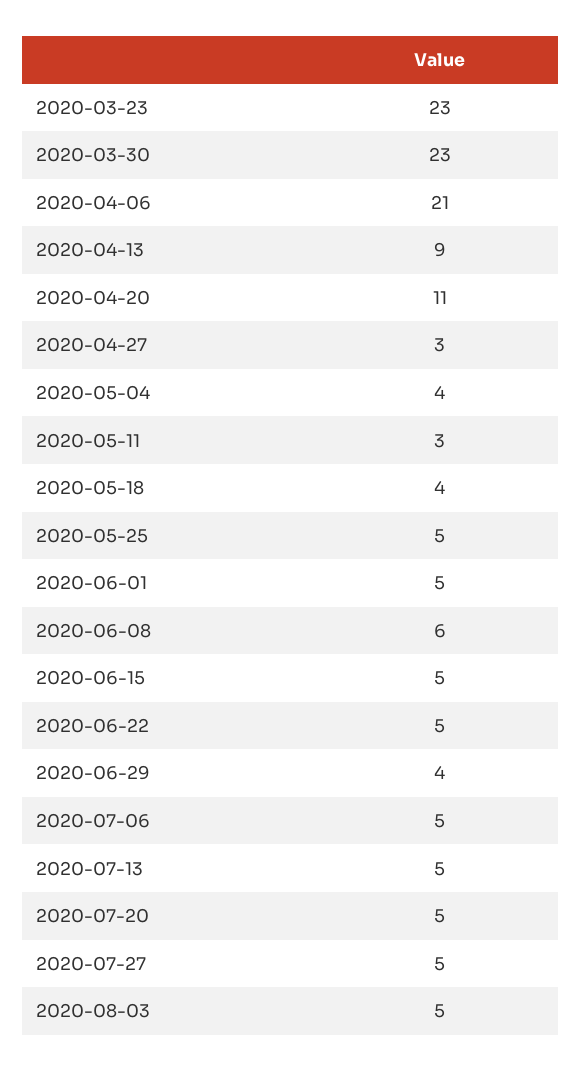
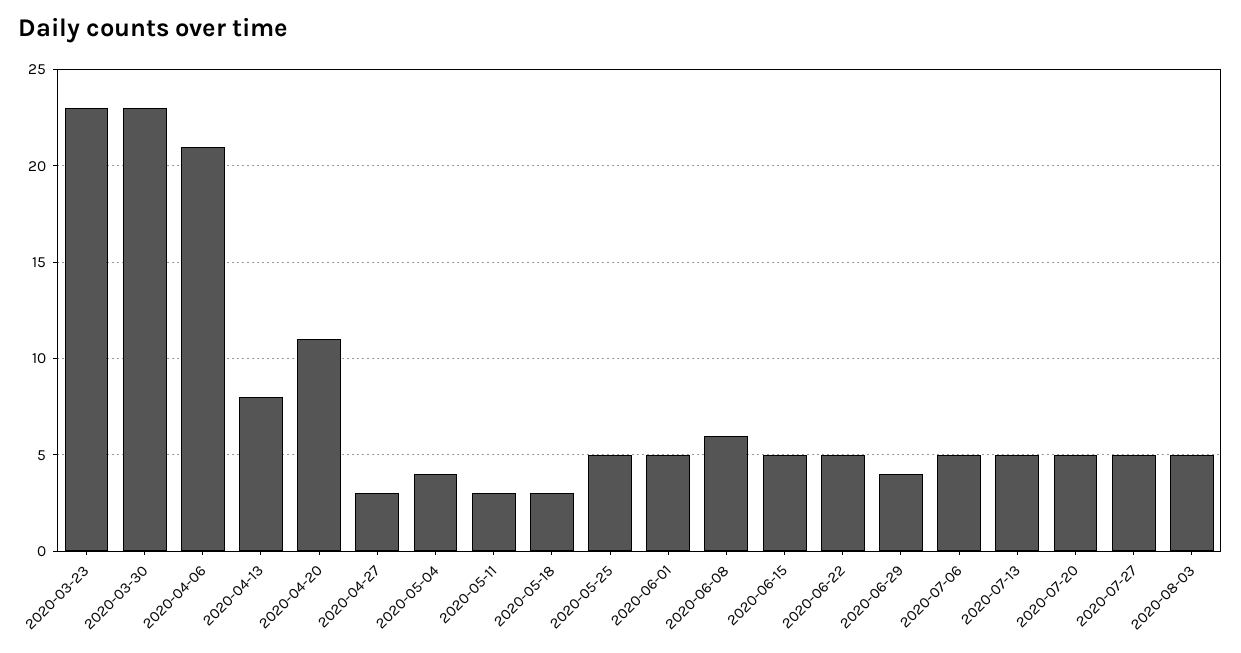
2020-04-13: 9 -> 8
2020-05-18: 4 -> 3

